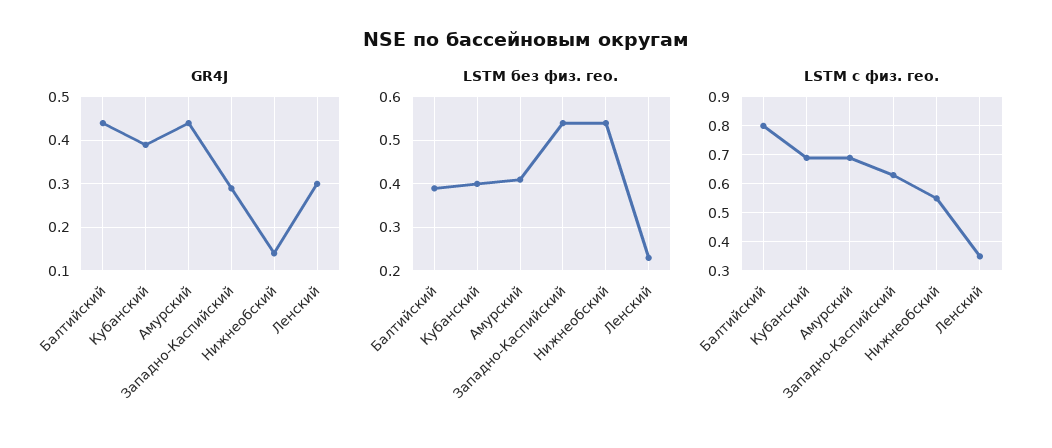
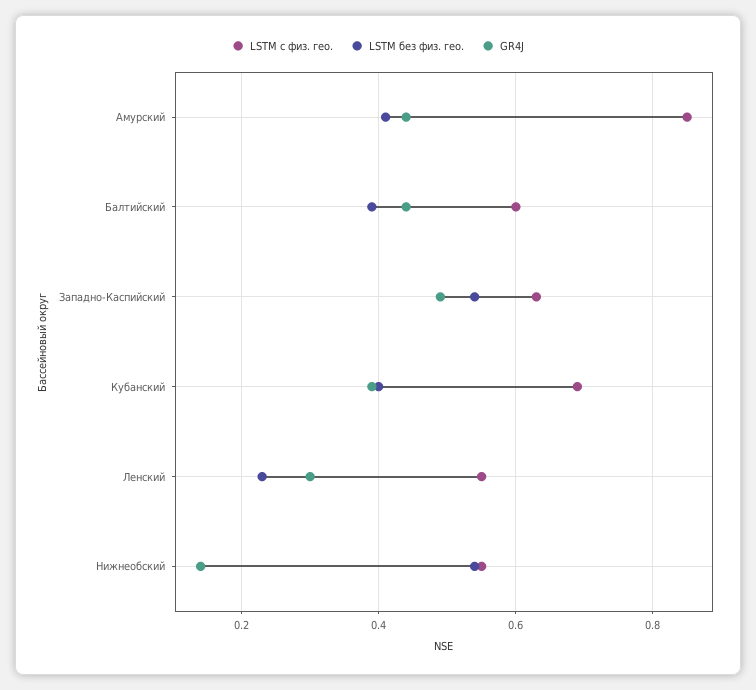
GR4J, Западно-Каспийский: 0.3 -> 0.5
LSTM с физ. гео., Балтийский: 0.8 -> 0.6
LSTM с физ. гео., Амурский: 0.7 -> 0.85
LSTM с физ. гео., Ленский: 0.35 -> 0.55

